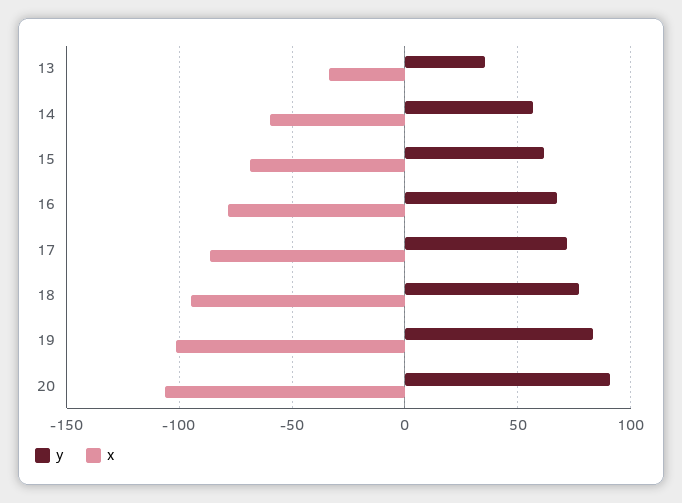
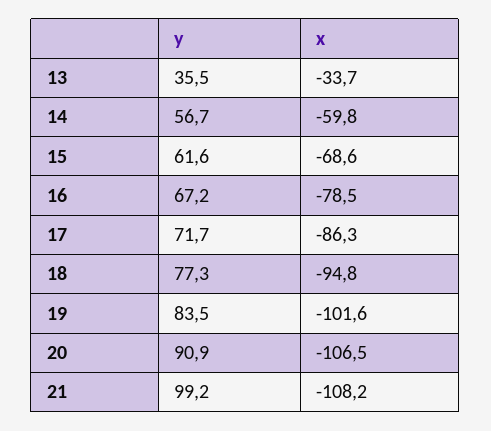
y, 21: none -> 99.2
x, 21: none -> -108.2

